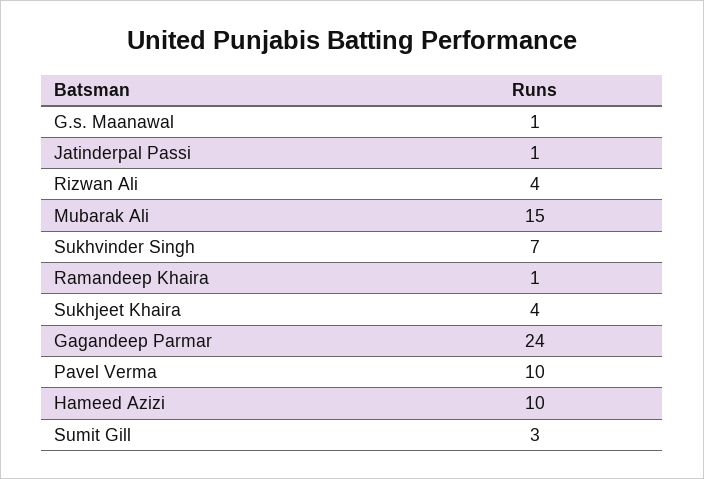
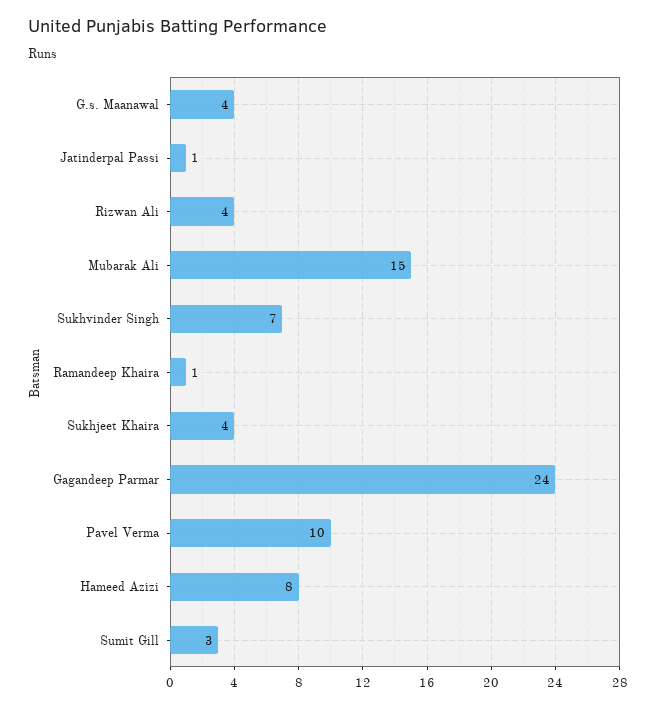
G.s. Maanawal: 1 -> 4
Hameed Azizi: 10 -> 8

